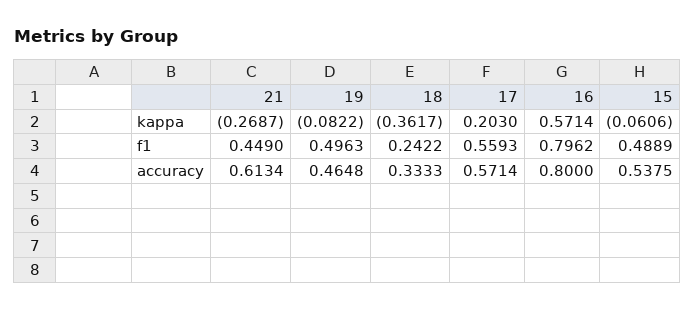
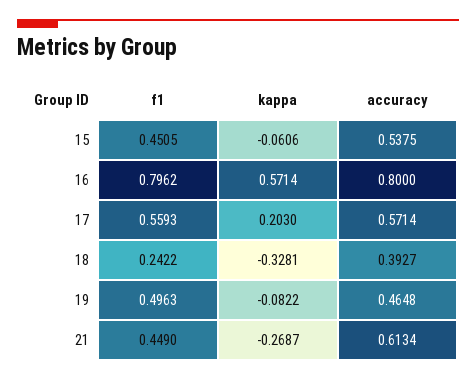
18, kappa: -0.3617 -> -0.3281
15, f1: 0.4889 -> 0.4505
18, accuracy: 0.3333 -> 0.3927

